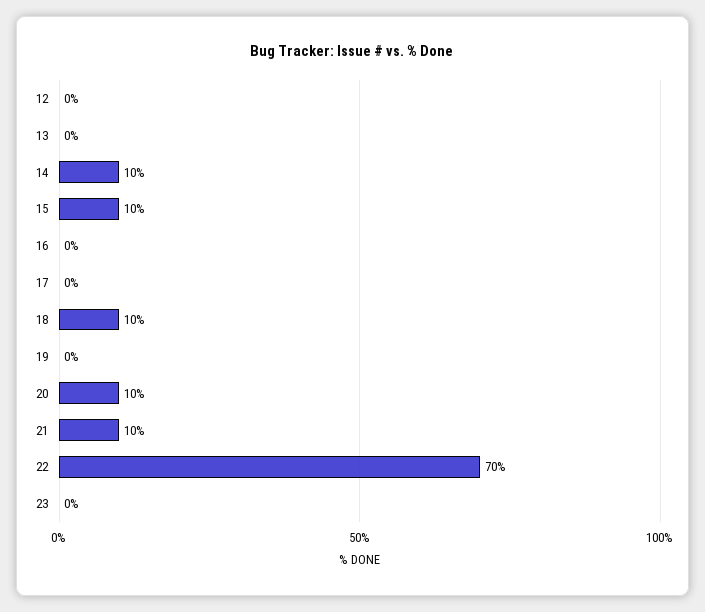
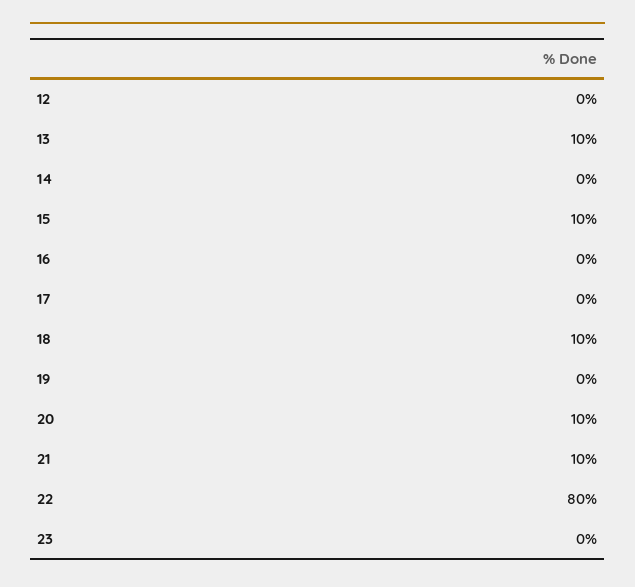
13: 0 -> 10
14: 10 -> 0
22: 70 -> 80

